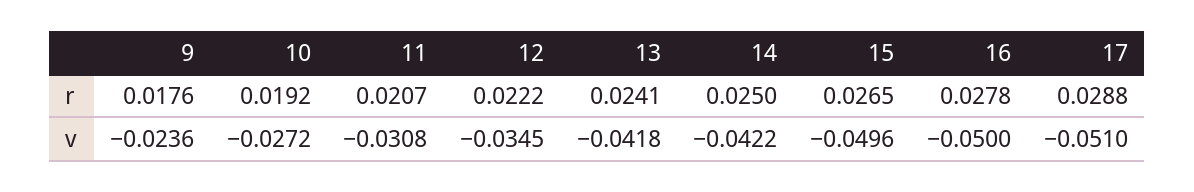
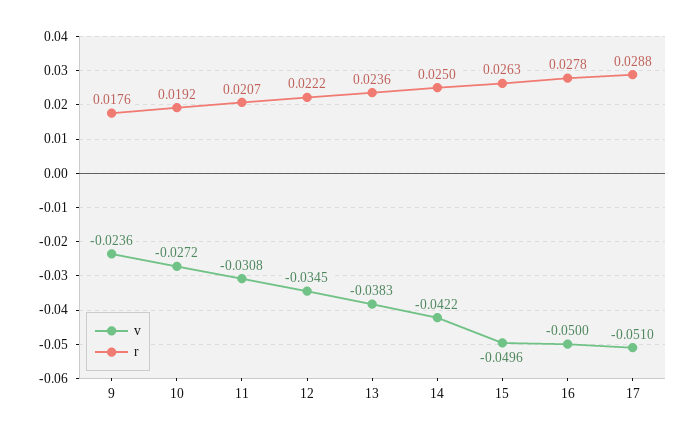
r, 13: 0.0241 -> 0.0236
r, 15: 0.0265 -> 0.0263
v, 13: -0.0418 -> -0.0383

